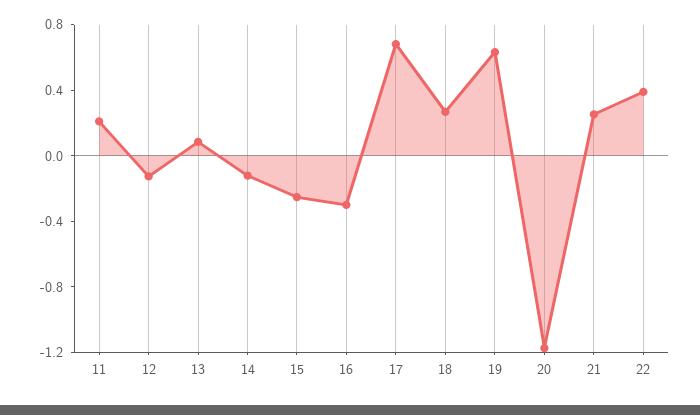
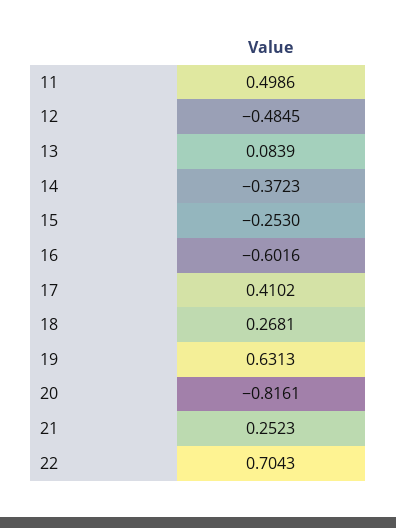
11: 0.2 -> 0.4986
12: -0.1 -> -0.4845
14: -0.1 -> -0.3723
16: -0.3 -> -0.6016
17: 0.7 -> 0.4102
20: -1.2 -> -0.8161
22: 0.4 -> 0.7043

